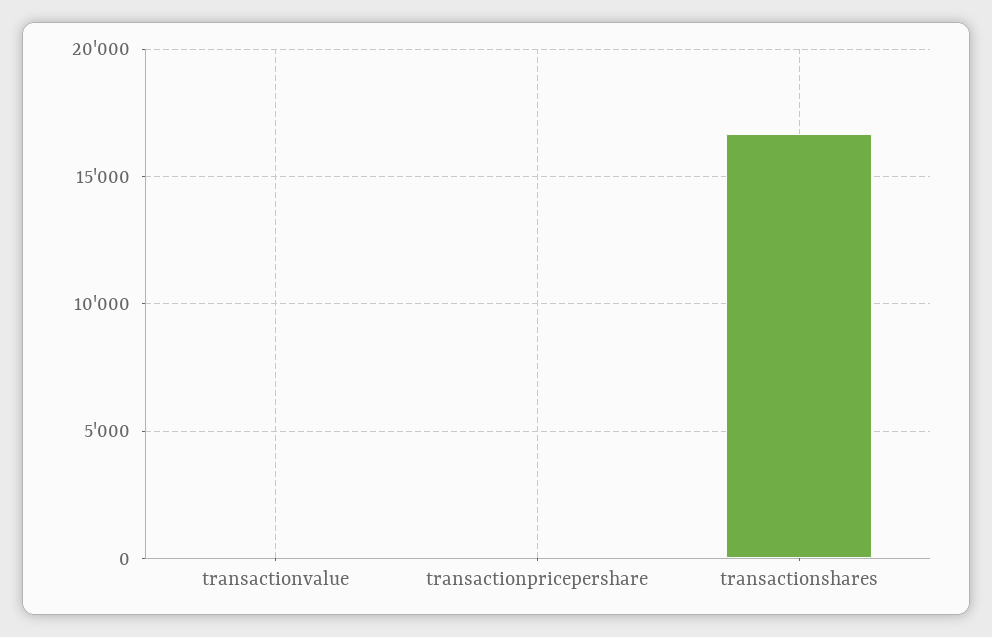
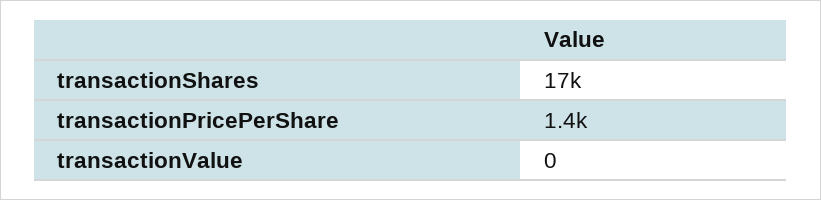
transactionpricepershare: 0 -> 1400

